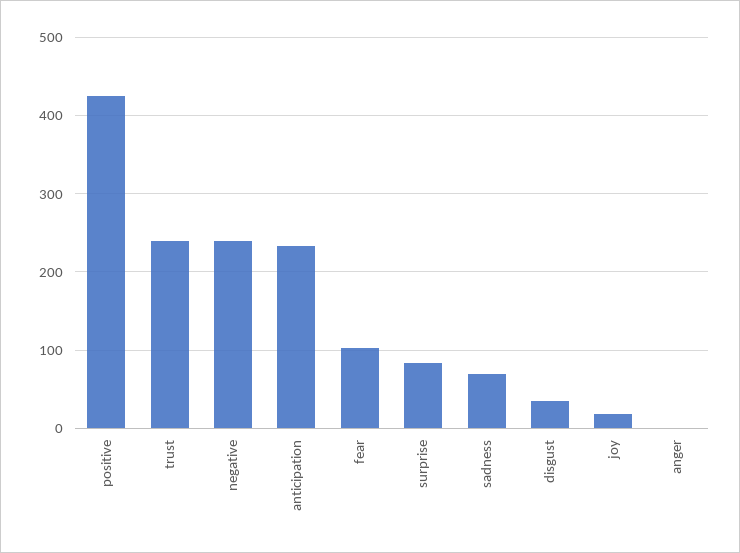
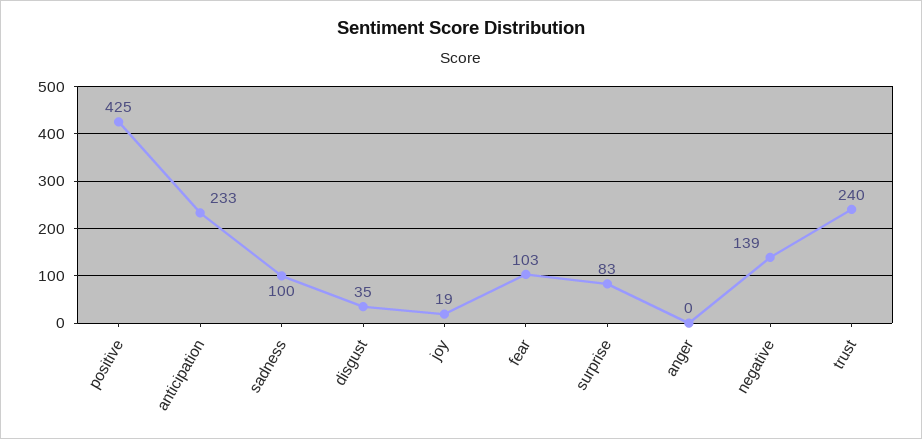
negative: 240 -> 139
sadness: 70 -> 100

